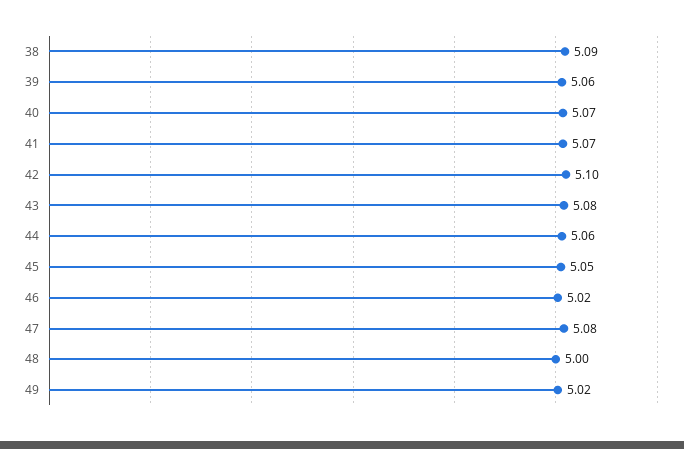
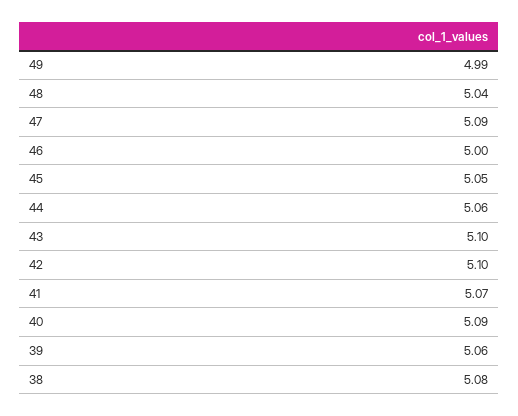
38: 5.09 -> 5.08
40: 5.07 -> 5.09
43: 5.08 -> 5.1
46: 5.02 -> 5
47: 5.08 -> 5.09
48: 5 -> 5.04
49: 5.02 -> 4.99

